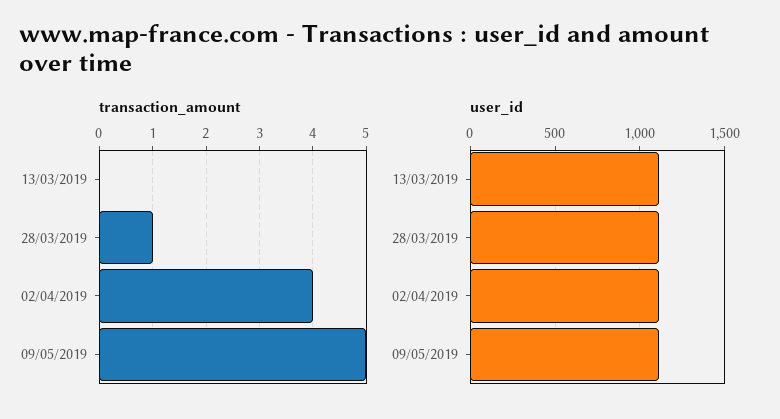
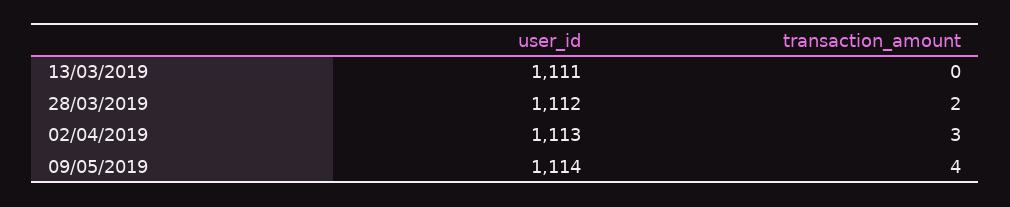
transaction_amount, 28/03/2019: 1 -> 2
transaction_amount, 02/04/2019: 4 -> 3
transaction_amount, 09/05/2019: 5 -> 4

